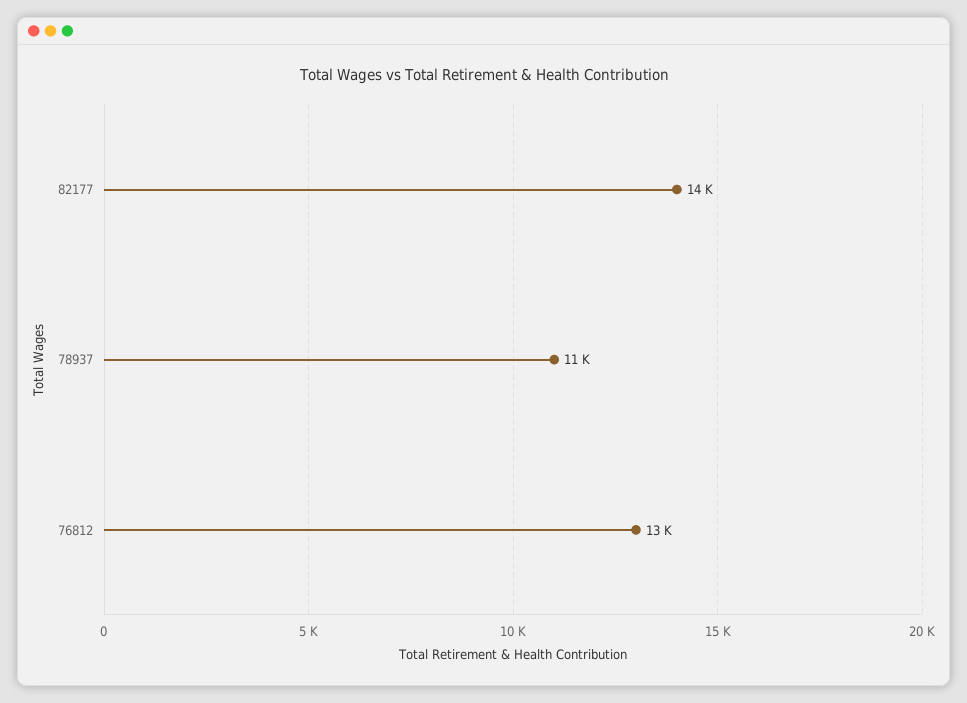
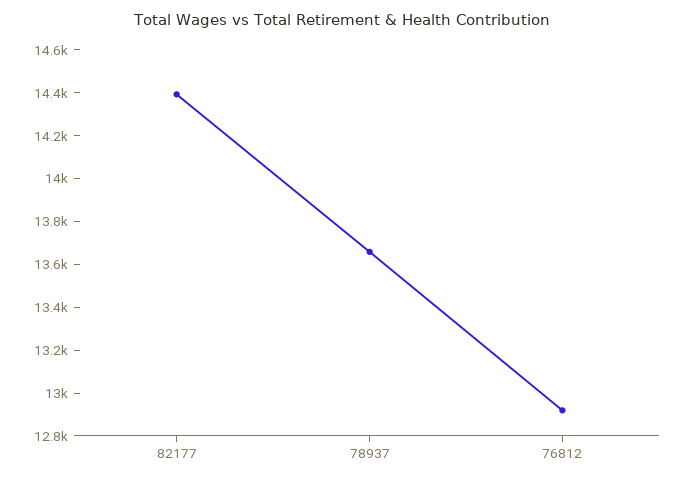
78937: 11000 -> 13650

